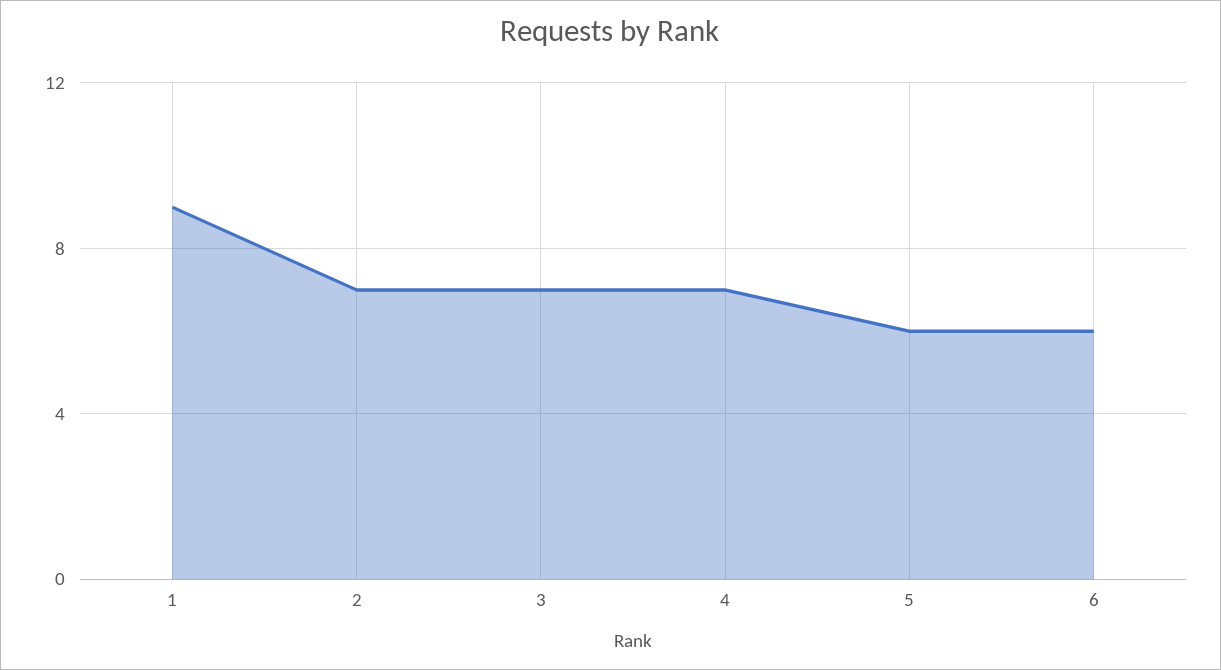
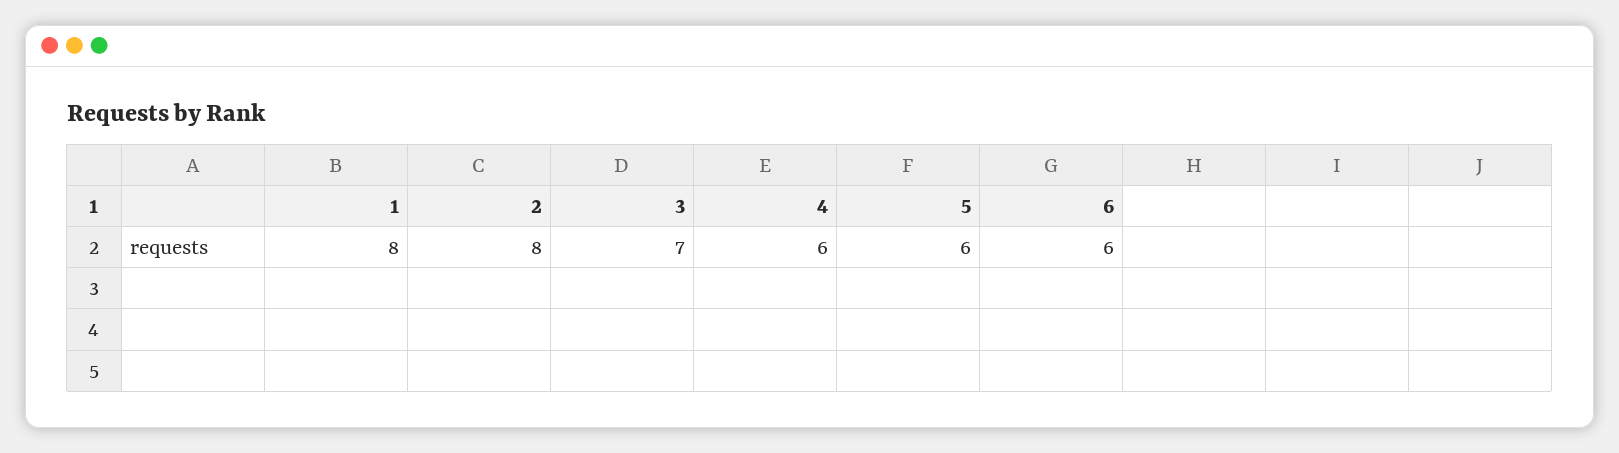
1: 9 -> 8
2: 7 -> 8
4: 7 -> 6

